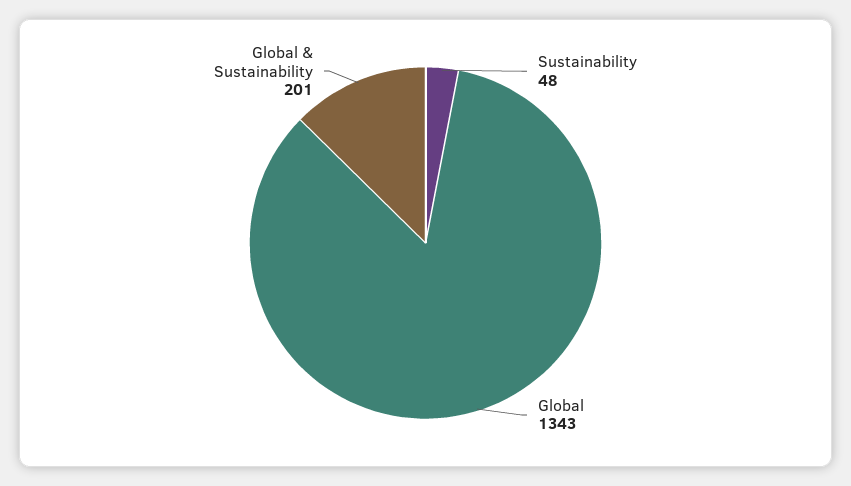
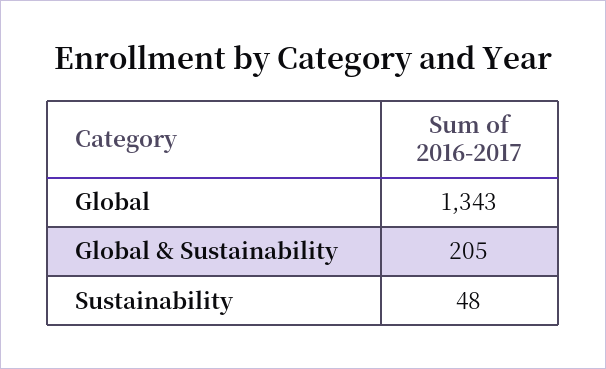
Global & Sustainability: 201 -> 205

